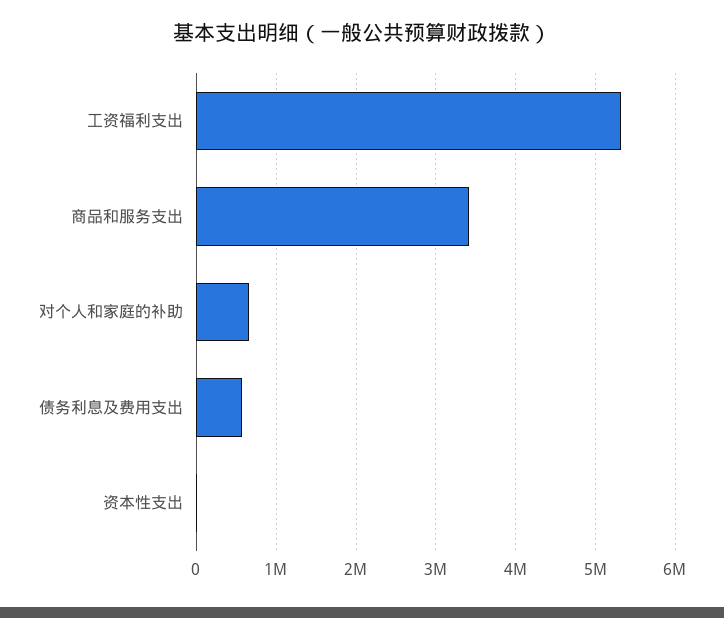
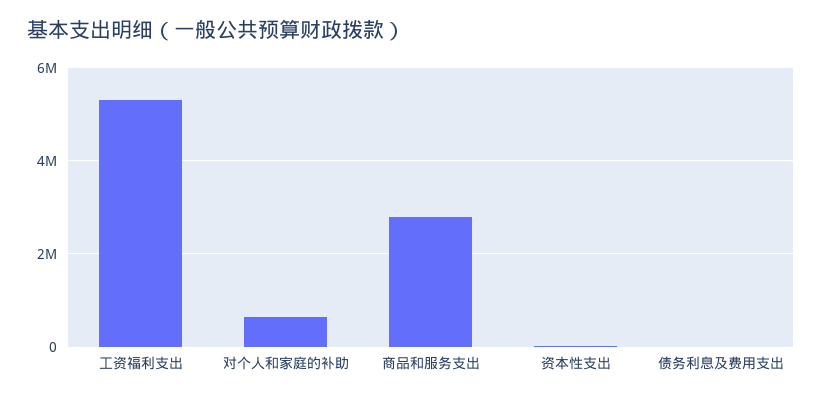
商品和服务支出: 3400000 -> 2800000
债务利息及费用支出: 600000 -> 0

